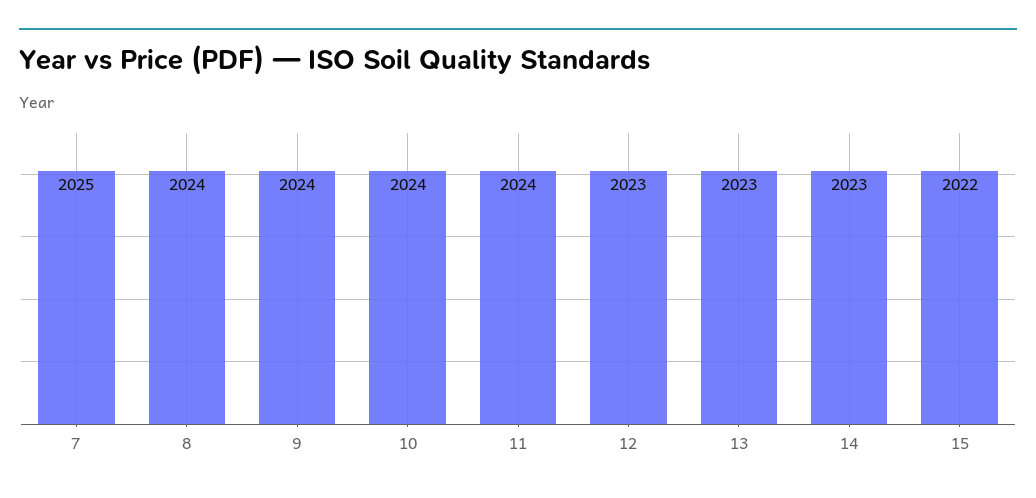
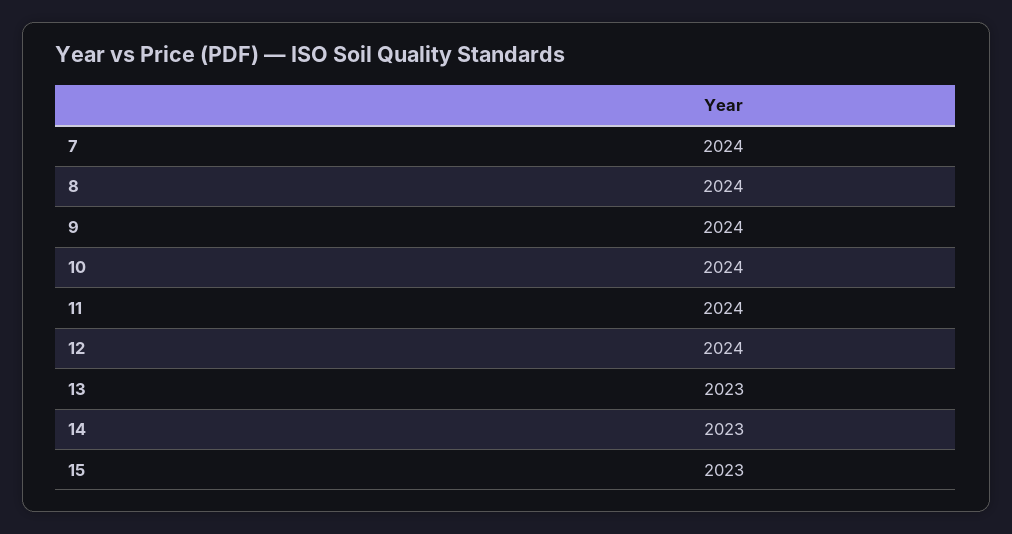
7: 2025 -> 2024
12: 2023 -> 2024
15: 2022 -> 2023

